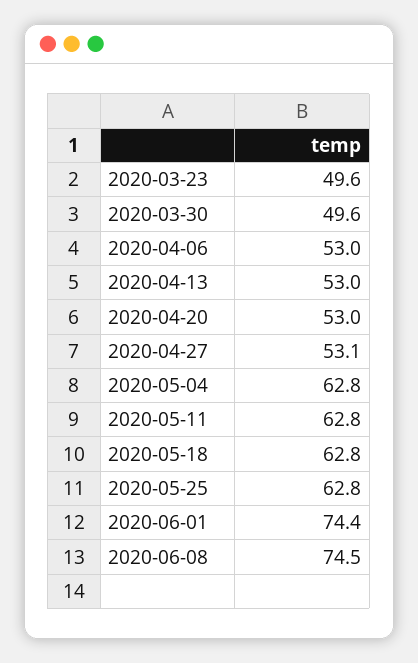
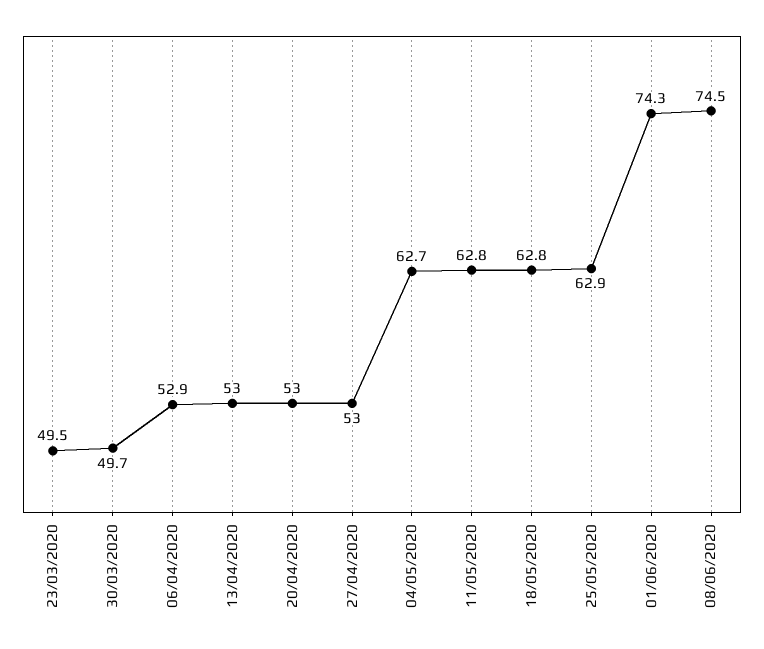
2020-03-23: 49.6 -> 49.5
2020-03-30: 49.6 -> 49.7
2020-04-06: 53 -> 52.9
2020-04-27: 53.1 -> 53
2020-05-04: 62.8 -> 62.7
2020-05-25: 62.8 -> 62.9
2020-06-01: 74.4 -> 74.3

